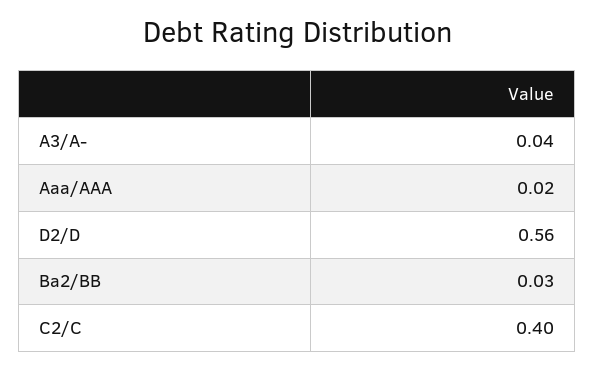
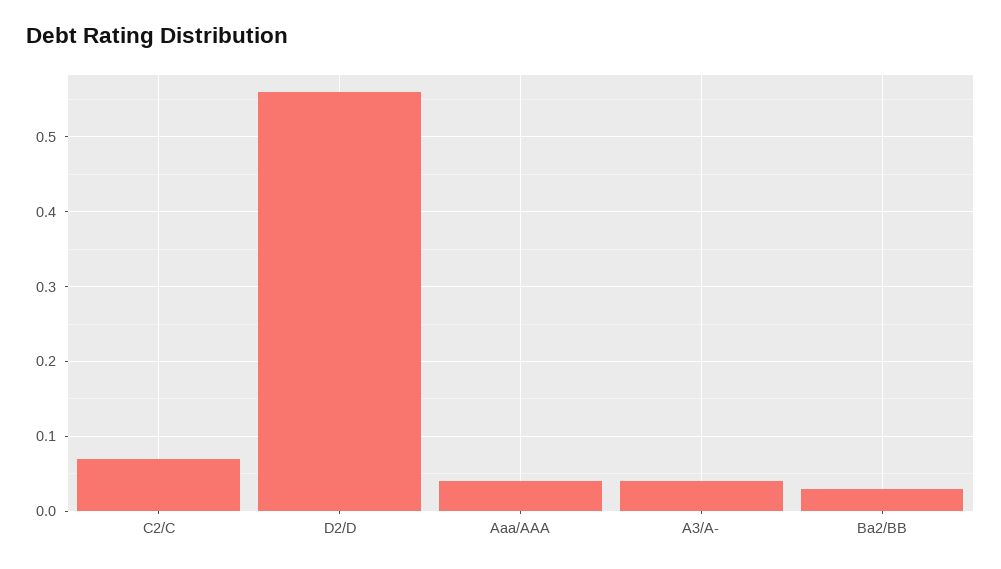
Aaa/AAA: 0.02 -> 0.04
C2/C: 0.4 -> 0.07

